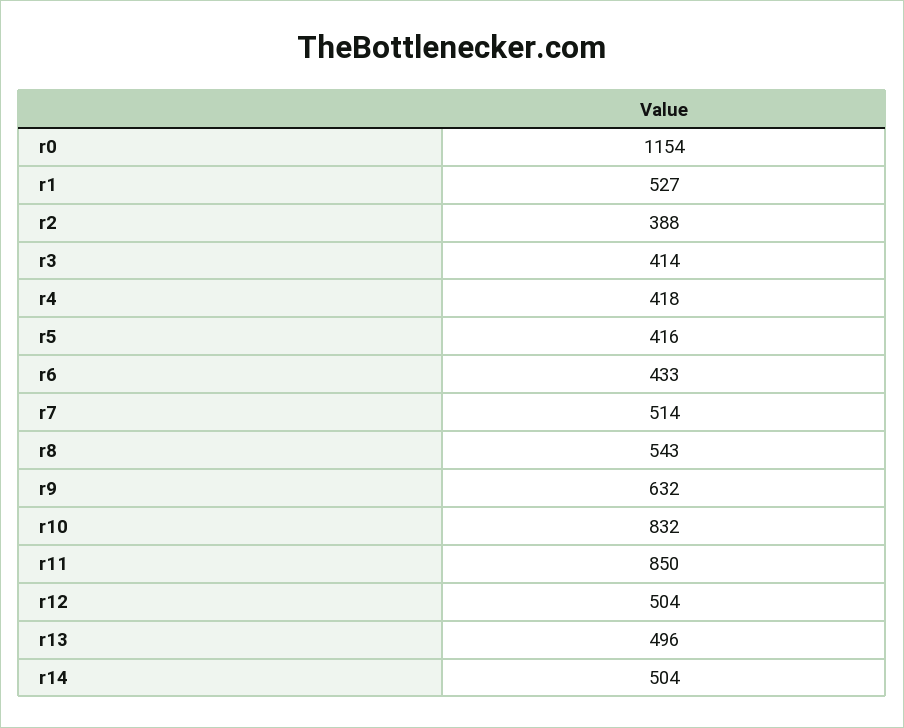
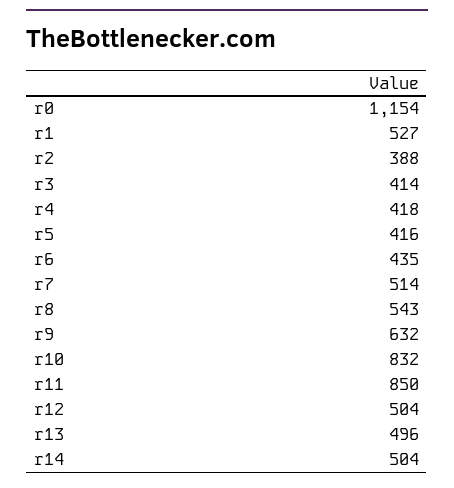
r6: 433 -> 435

